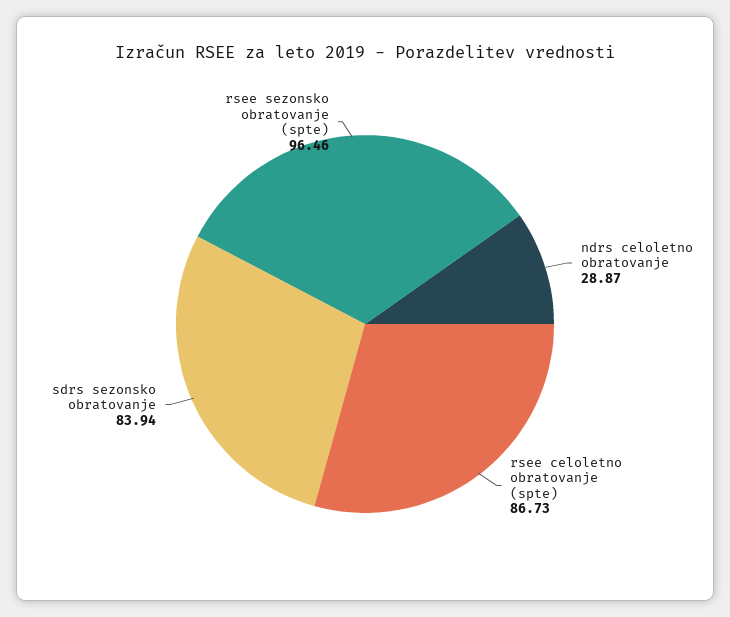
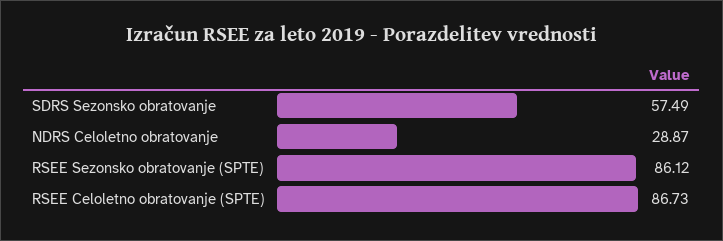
sdrs sezonsko obratovanje: 83.94 -> 57.49
rsee sezonsko obratovanje (spte): 96.46 -> 86.12

